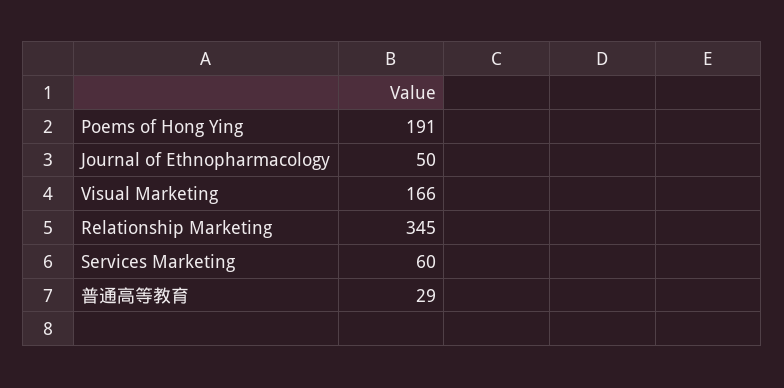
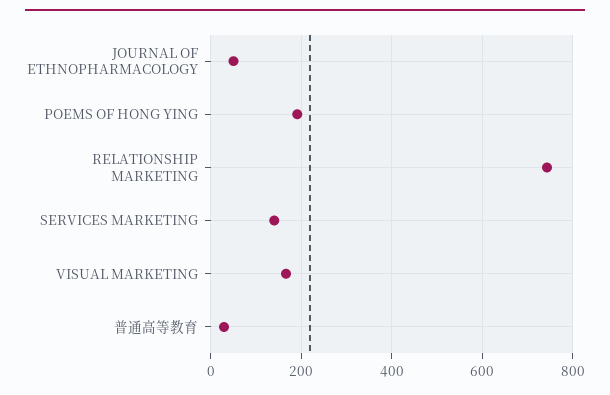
Relationship Marketing: 345 -> 740
Services Marketing: 60 -> 140

